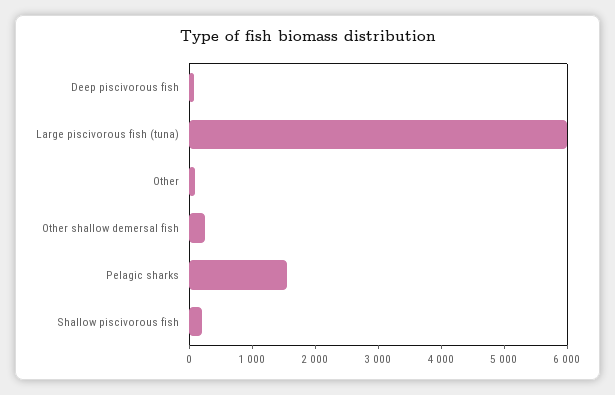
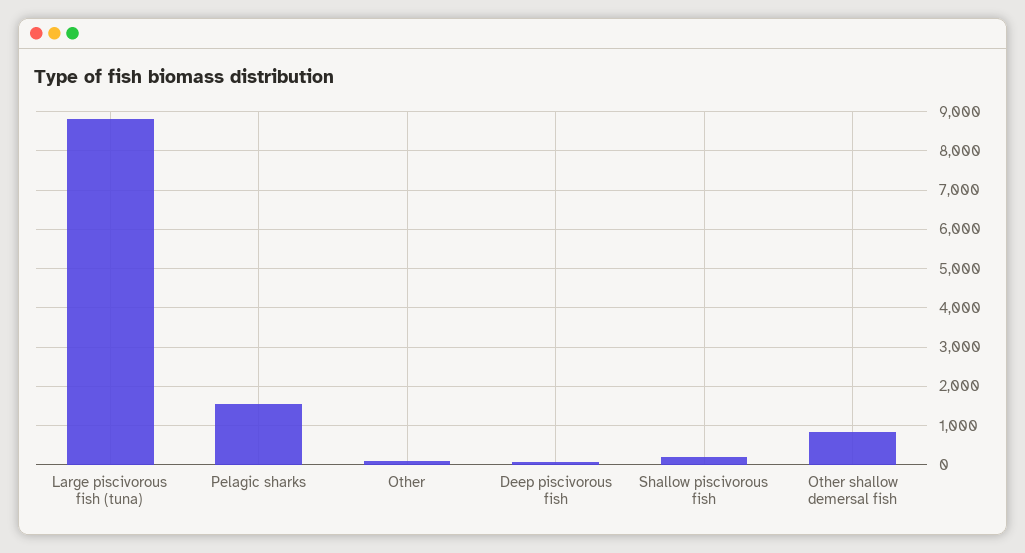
Large piscivorous fish (tuna): 6000 -> 8800
Other shallow demersal fish: 200 -> 800

